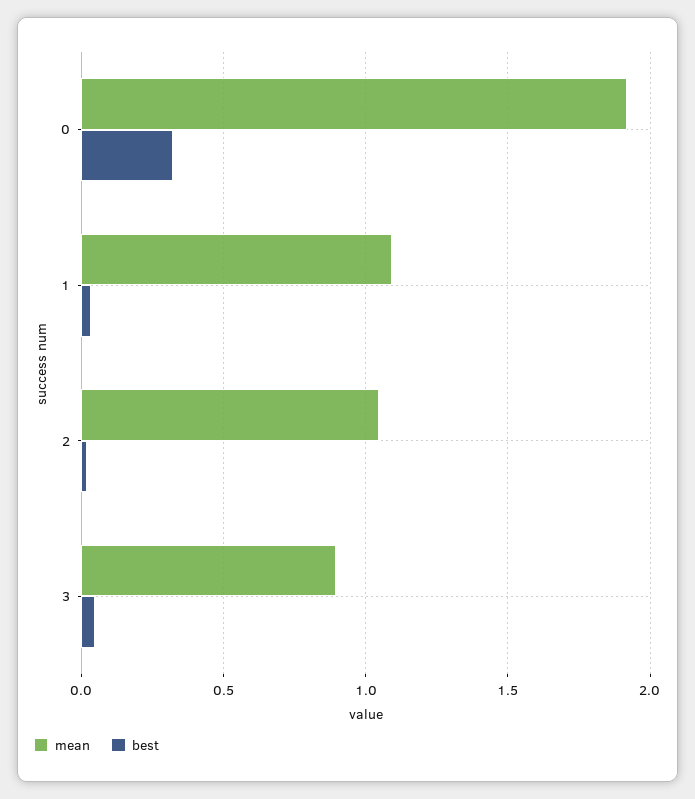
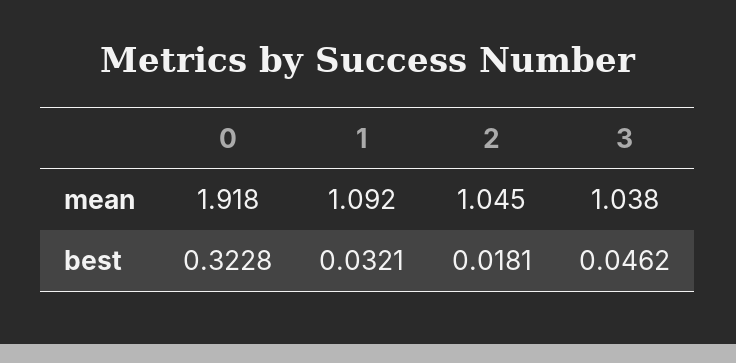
mean, 3: 0.9 -> 1.038

